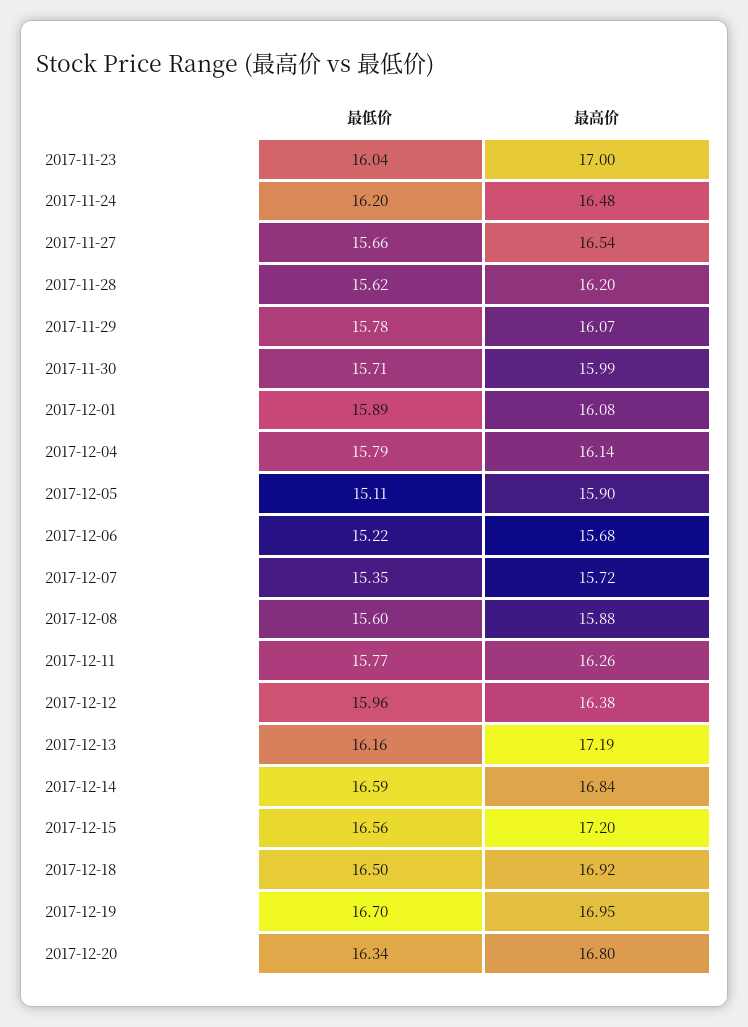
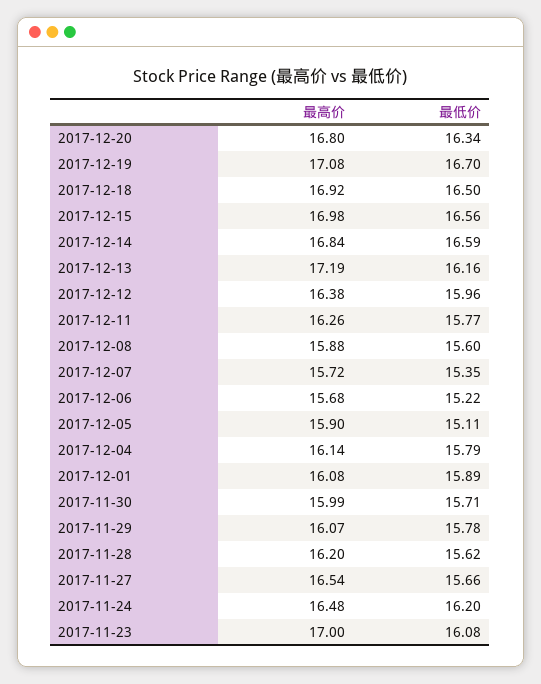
最低价, 2017-11-23: 16.04 -> 16.08
最高价, 2017-12-15: 17.2 -> 16.98
最高价, 2017-12-19: 16.95 -> 17.08

